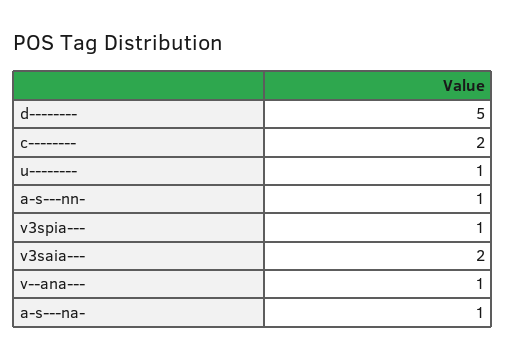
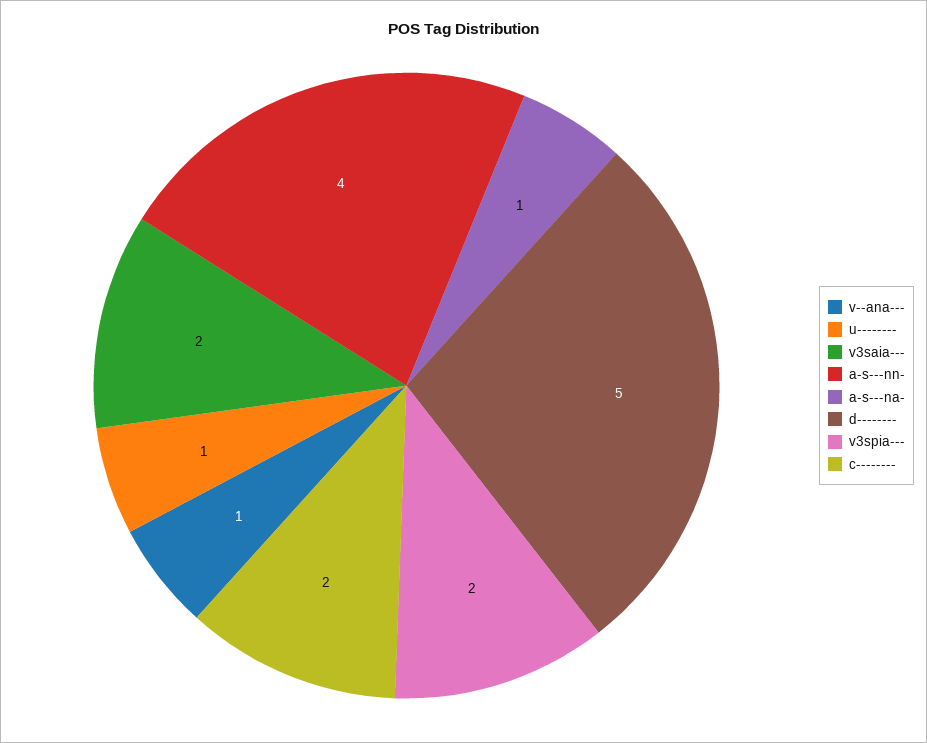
a-s---nn-: 1 -> 4
v3spia---: 1 -> 2

